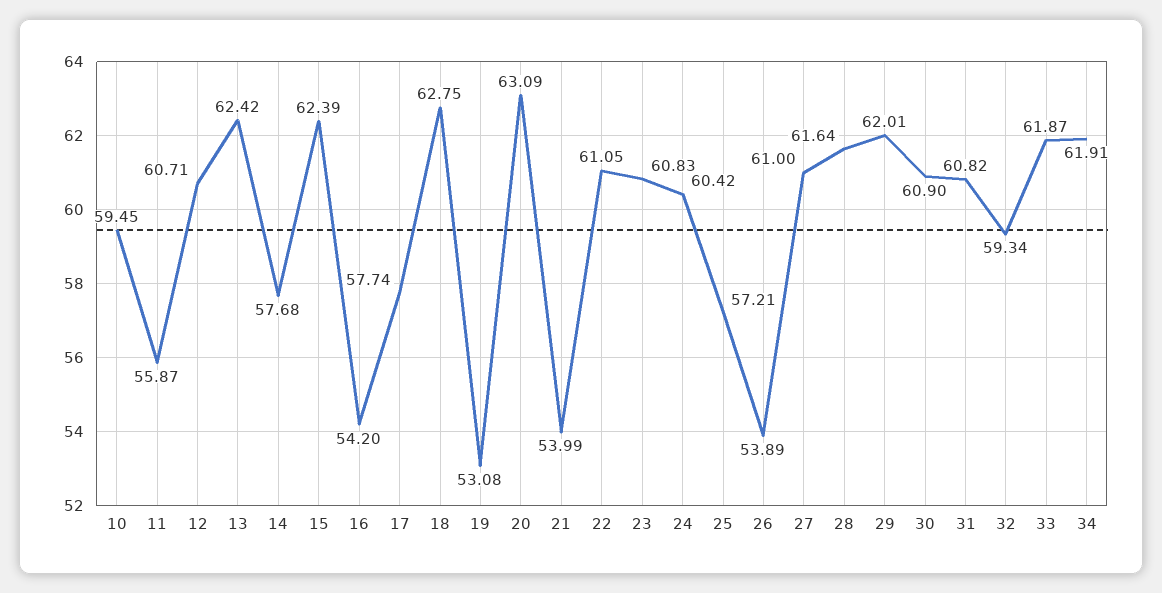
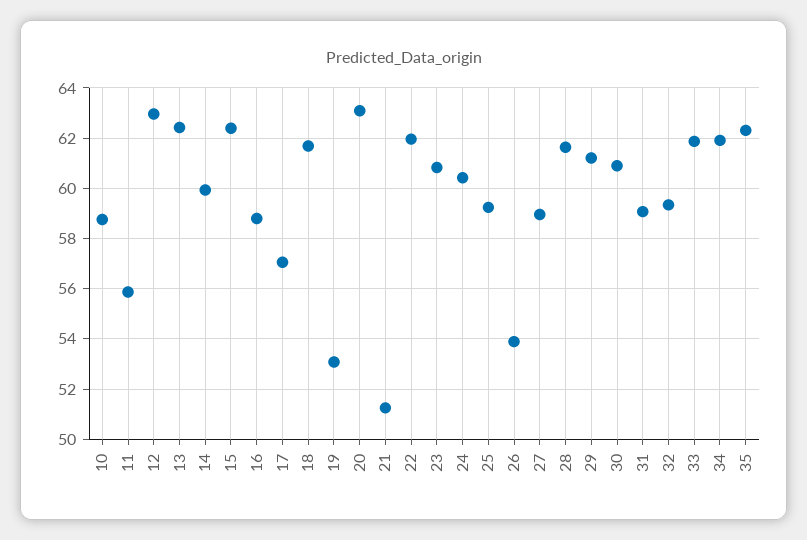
10: 59.45 -> 58.75
12: 60.71 -> 63
14: 57.68 -> 60
16: 54.2 -> 58.75
17: 57.74 -> 57
18: 62.75 -> 61.75
21: 53.99 -> 51.25
22: 61.05 -> 62
25: 57.21 -> 59.25
27: 61 -> 59
29: 62.01 -> 61.25
31: 60.82 -> 59
35: none -> 62.25

